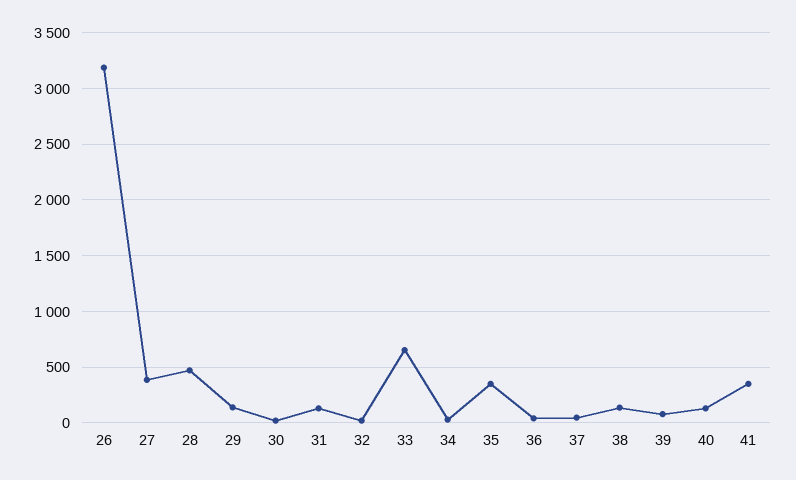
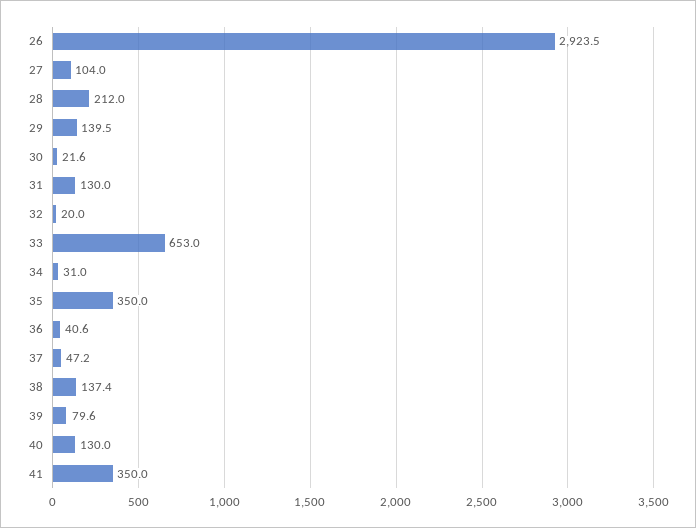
26: 3200 -> 2923.5
27: 400 -> 104
28: 500 -> 212

